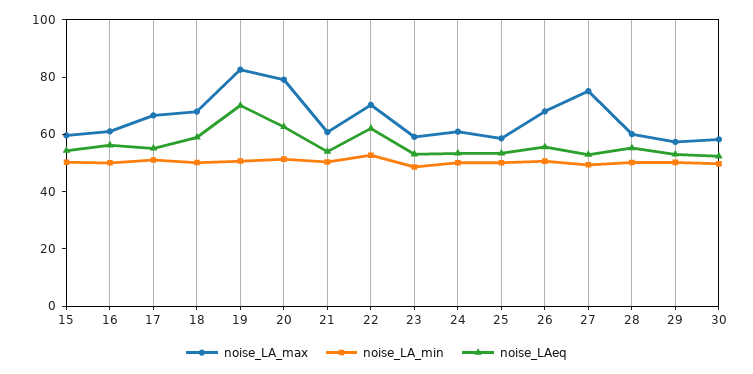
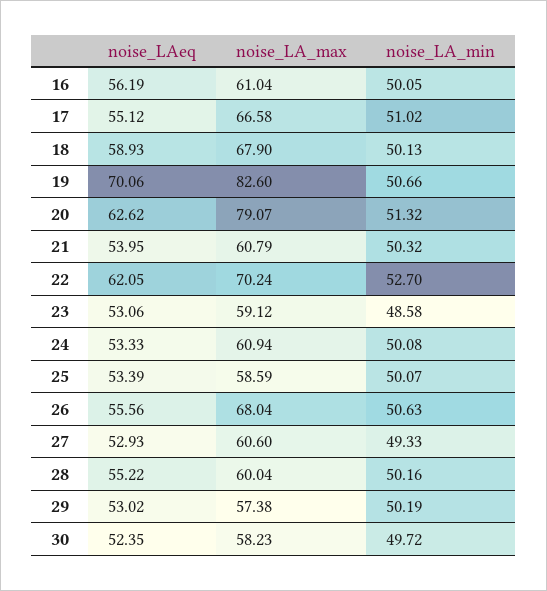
noise_LA_max, 15: 60 -> none
noise_LA_min, 15: 50 -> none
noise_LAeq, 15: 55 -> none
noise_LA_max, 27: 75 -> 60.6

